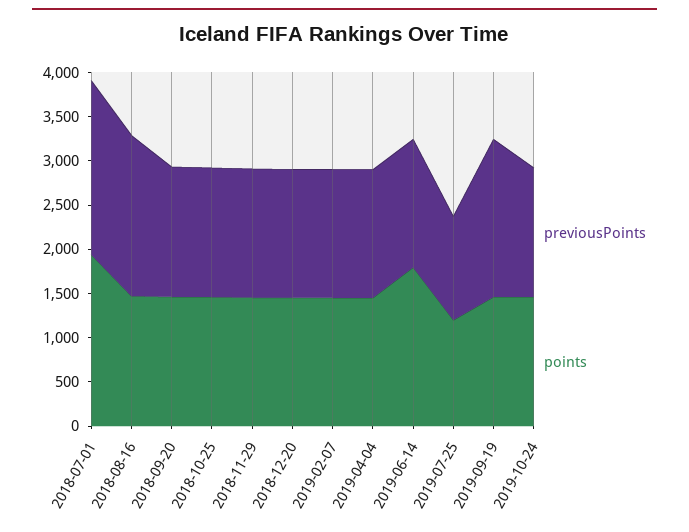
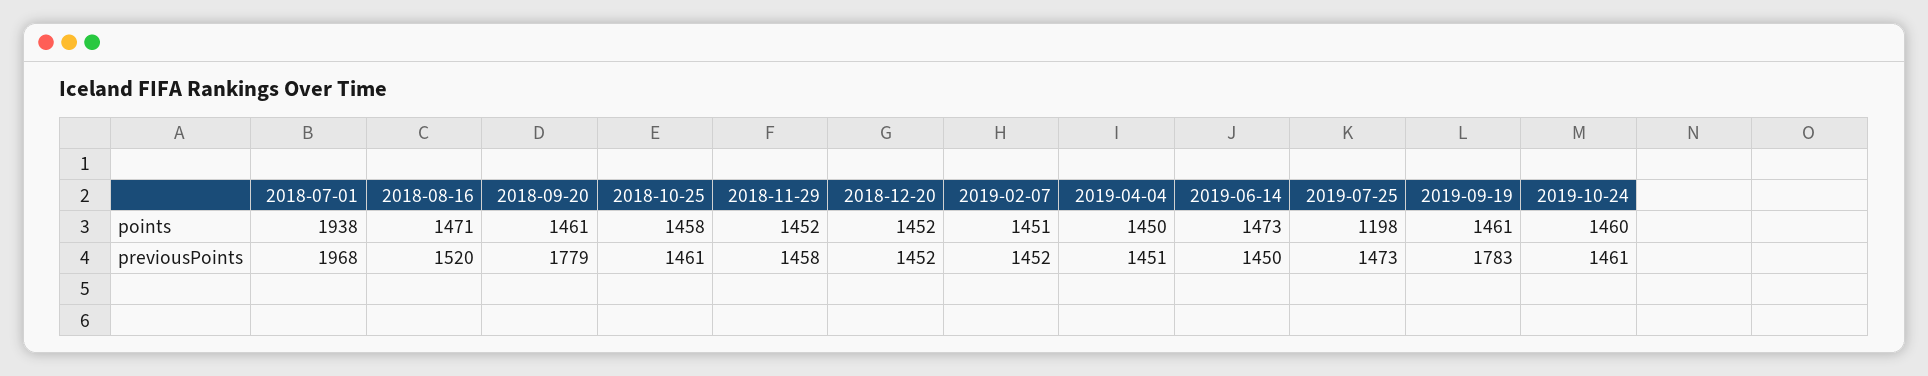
previousPoints, 2018-08-16: 1800 -> 1520
previousPoints, 2018-09-20: 1500 -> 1779
points, 2019-06-14: 1800 -> 1473
previousPoints, 2019-07-25: 1200 -> 1473

